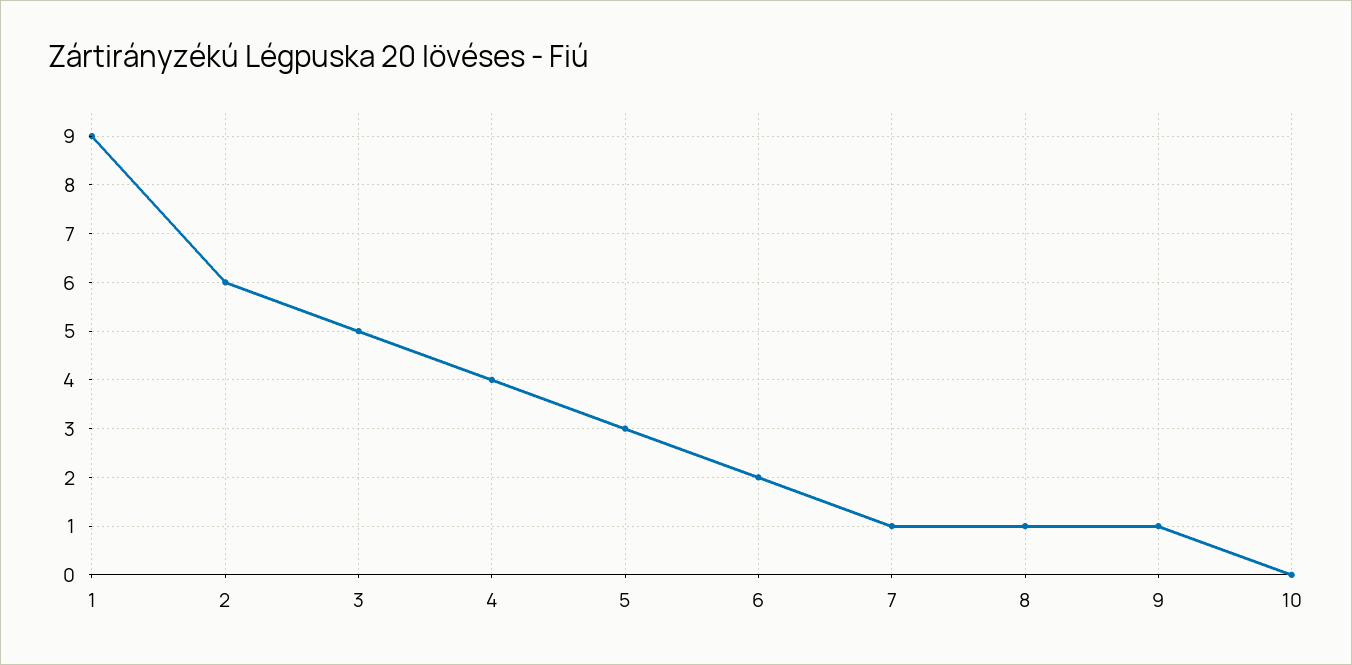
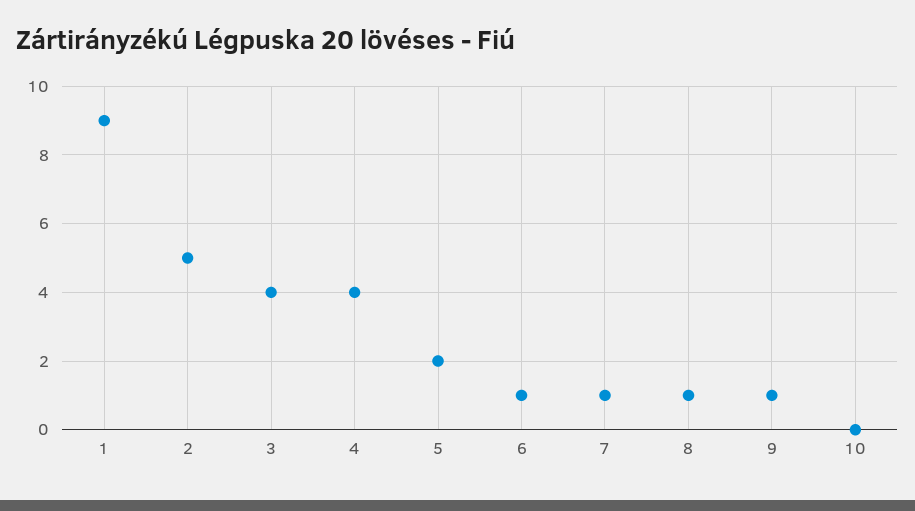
2: 6 -> 5
3: 5 -> 4
5: 3 -> 2
6: 2 -> 1

